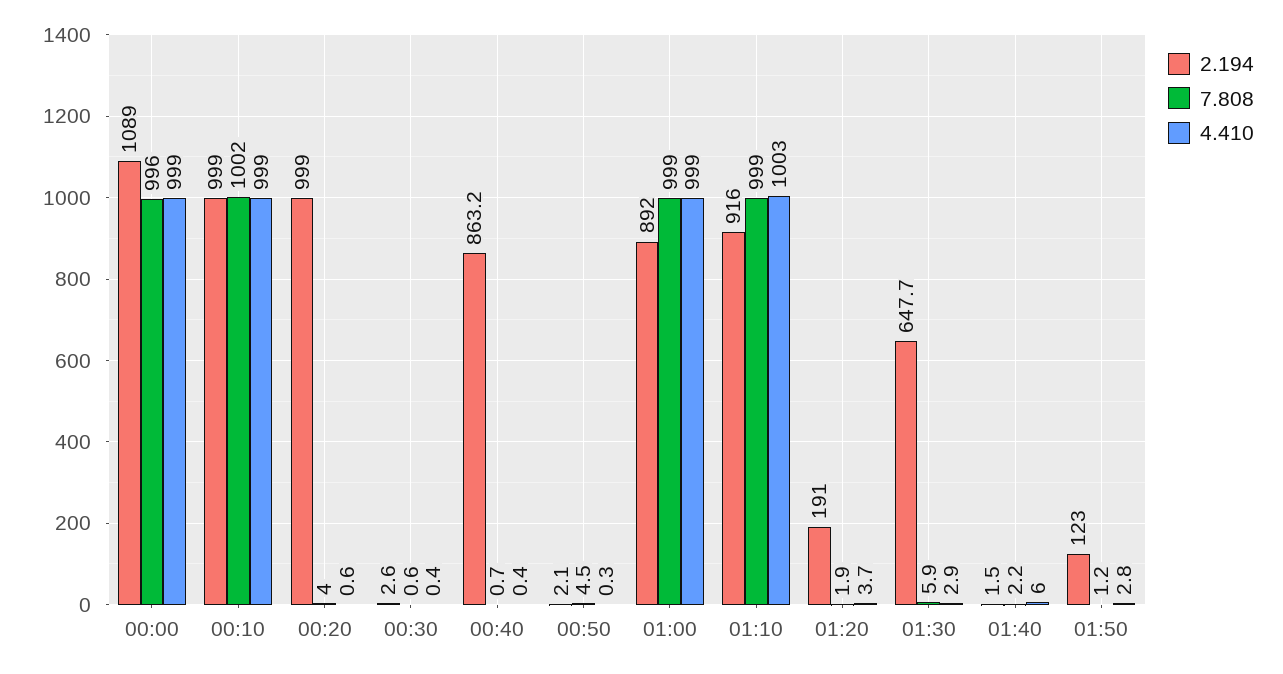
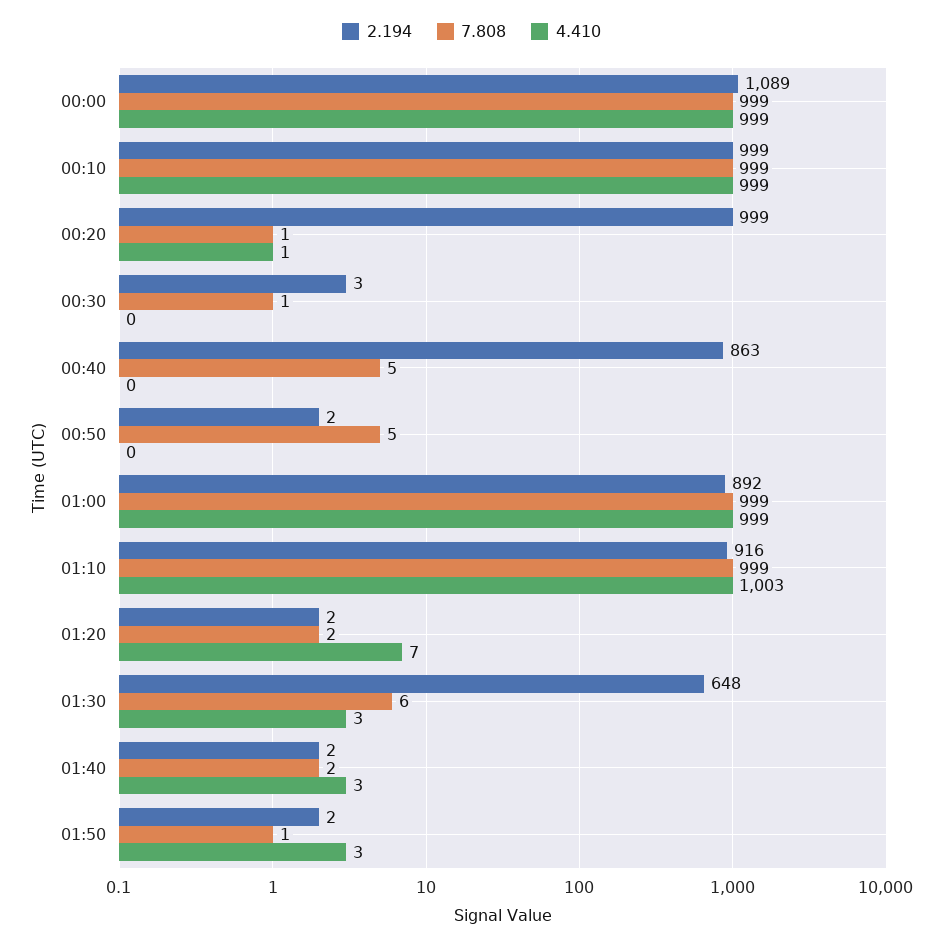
7.808, 00:00: 996 -> 999
7.808, 00:10: 1002 -> 999
7.808, 00:20: 4 -> 1
7.808, 00:40: 0.7 -> 5
2.194, 01:20: 191 -> 2
4.410, 01:20: 3.7 -> 7
4.410, 01:40: 6 -> 3
2.194, 01:50: 123 -> 2

